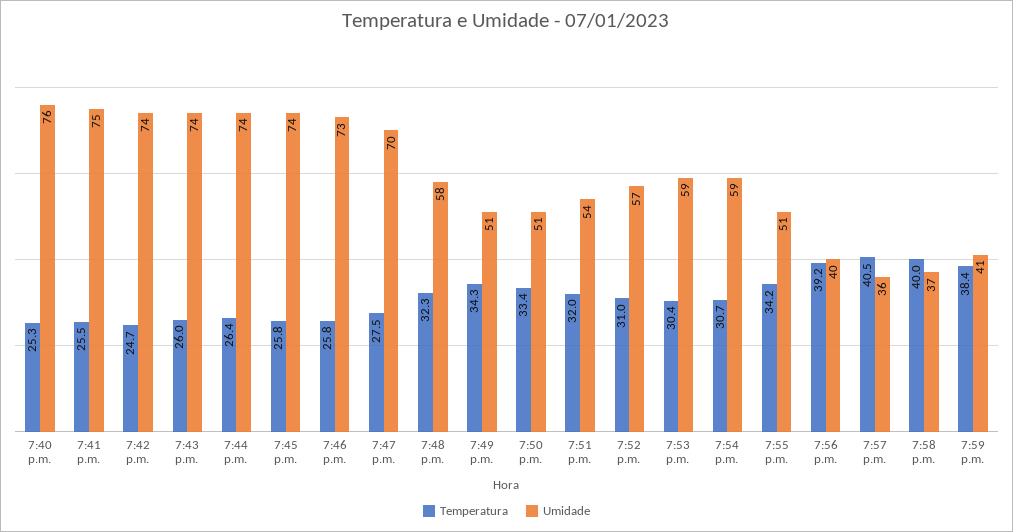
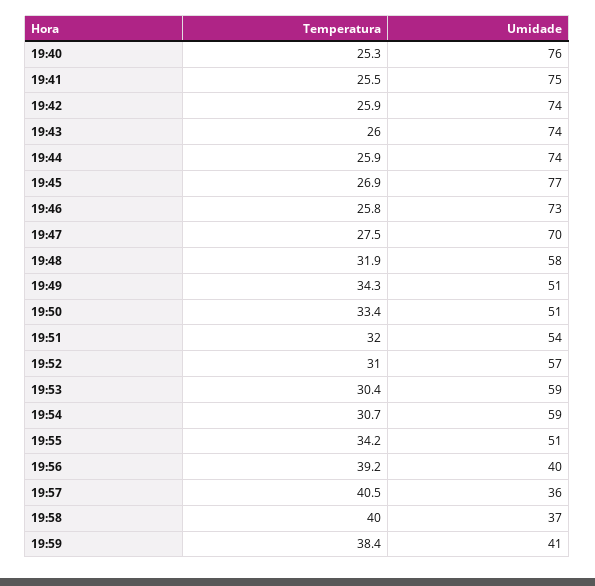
Temperatura, 7:42 p.m.: 24.7 -> 25.9
Temperatura, 7:44 p.m.: 26.4 -> 25.9
Temperatura, 7:45 p.m.: 25.8 -> 26.9
Umidade, 7:45 p.m.: 74 -> 77
Temperatura, 7:48 p.m.: 32.3 -> 31.9

